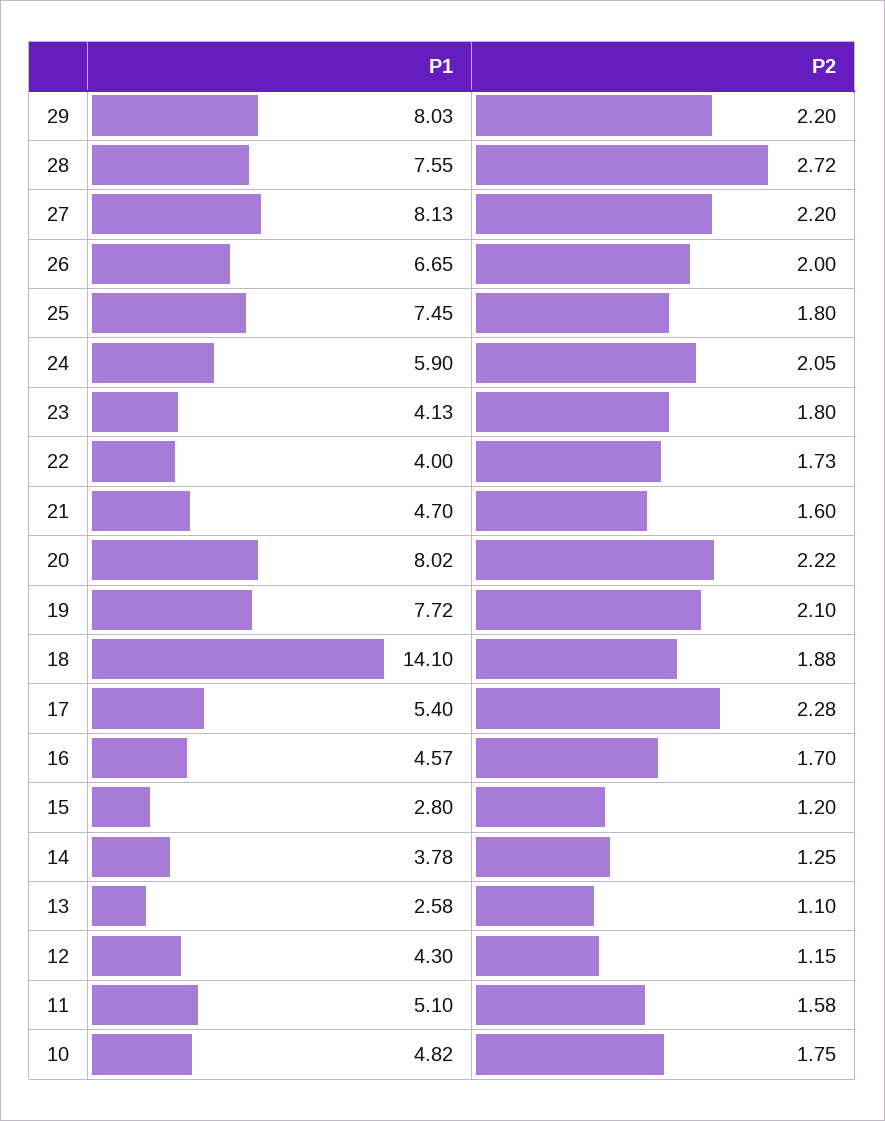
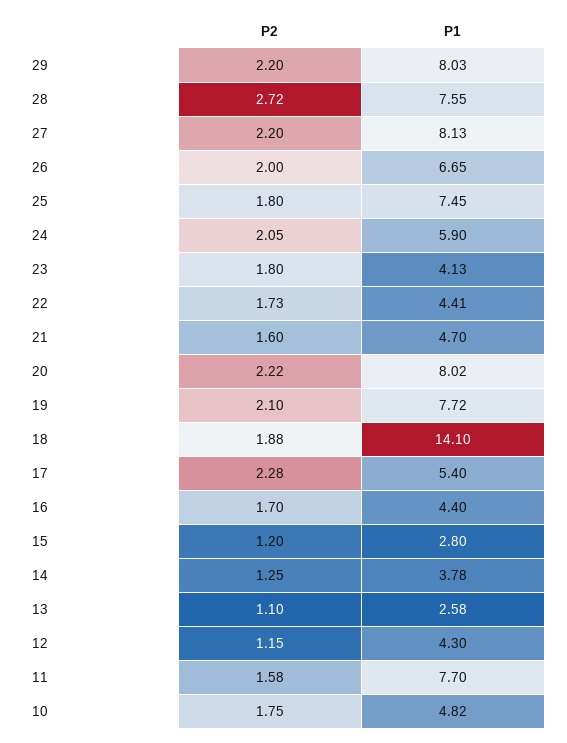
P1, 22: 4 -> 4.41
P1, 16: 4.57 -> 4.4
P1, 11: 5.1 -> 7.7

